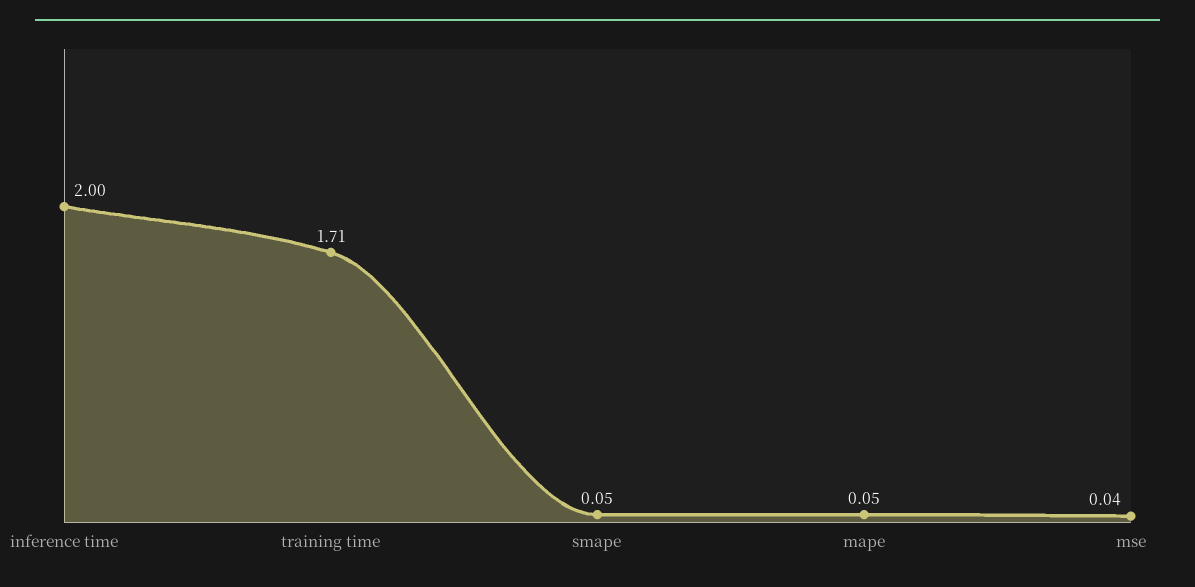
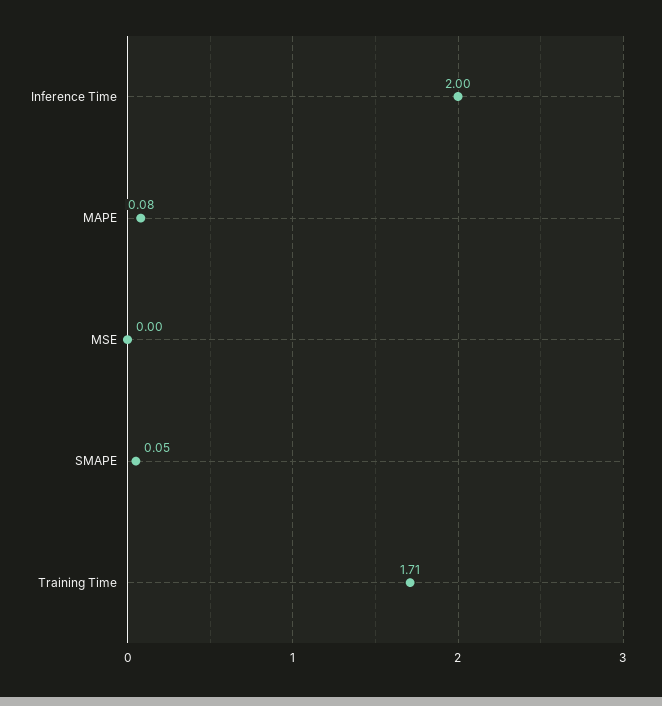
mape: 0.05 -> 0.08
mse: 0.04 -> 0

